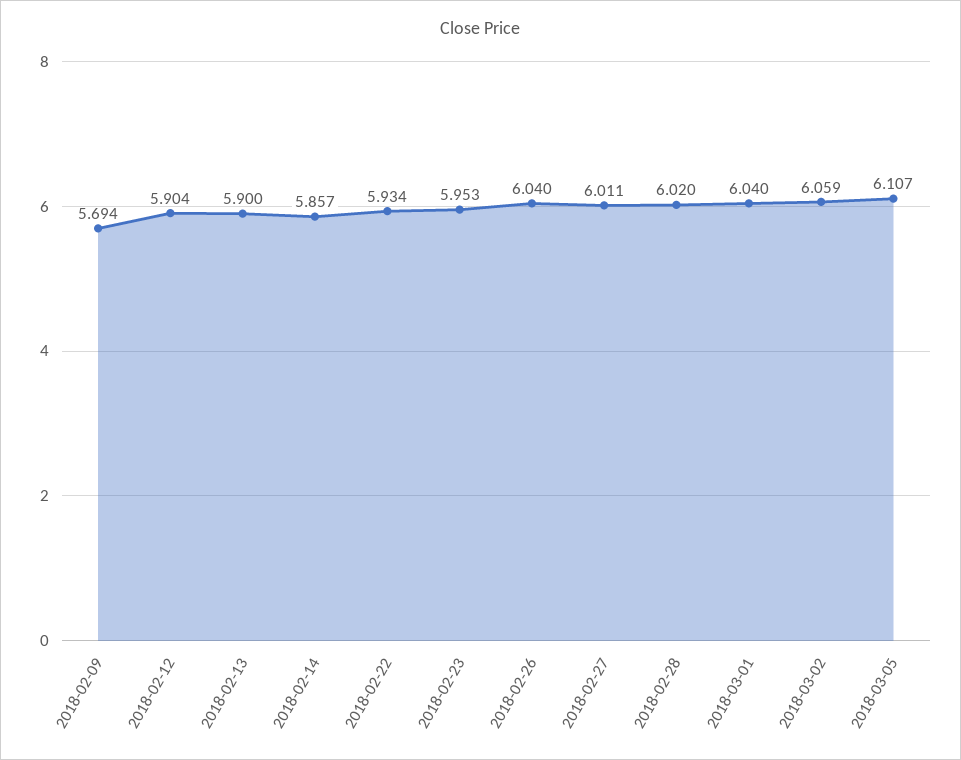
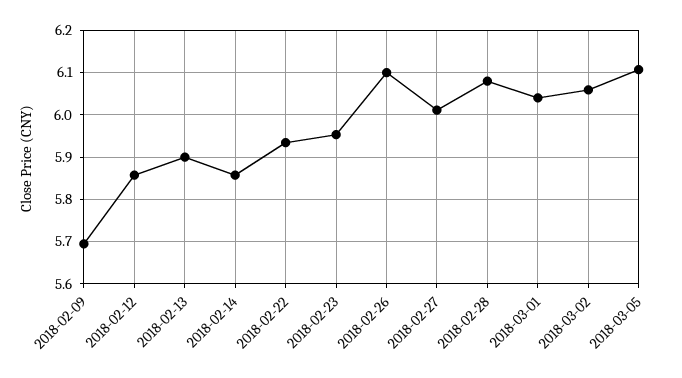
2018-02-12: 5.904 -> 5.86
2018-02-26: 6.04 -> 6.1
2018-02-28: 6.02 -> 6.08

